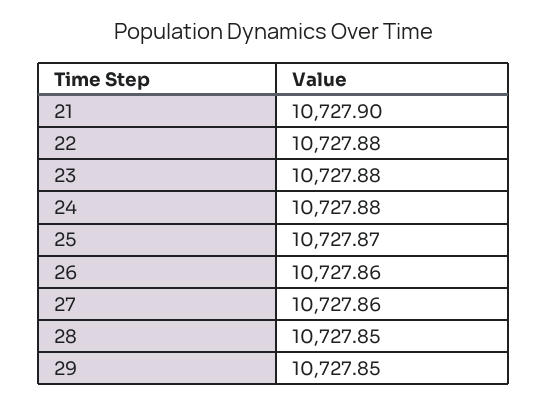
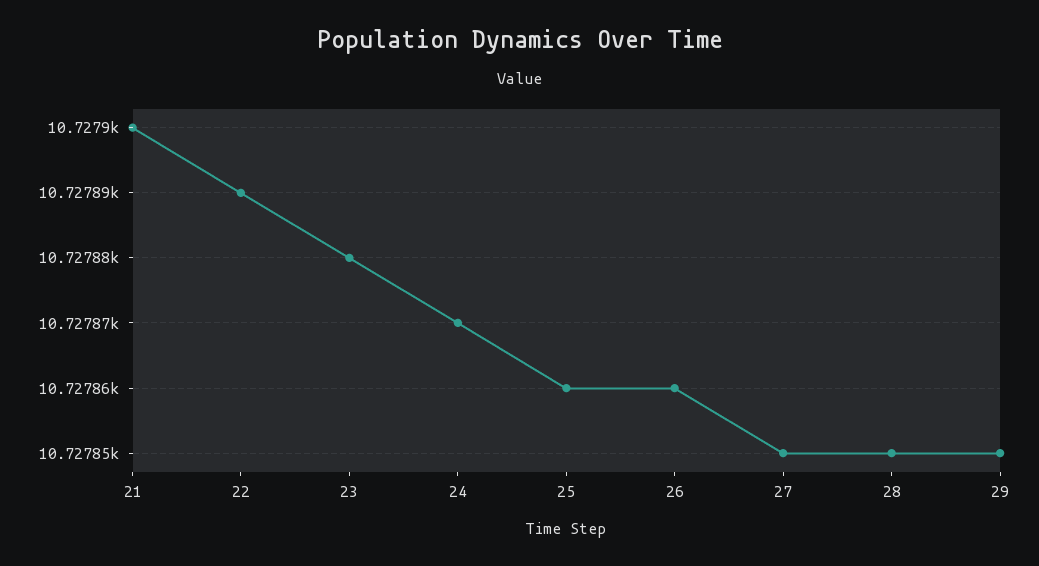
22: 10727.88 -> 10727.89
24: 10727.88 -> 10727.87
25: 10727.87 -> 10727.86
27: 10727.86 -> 10727.85

